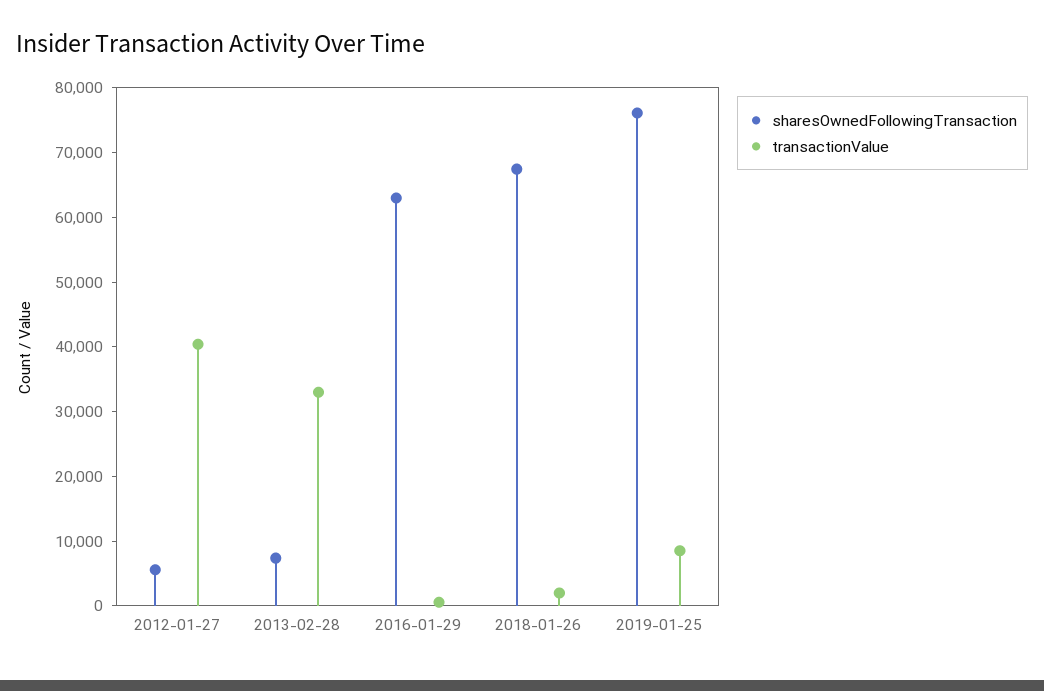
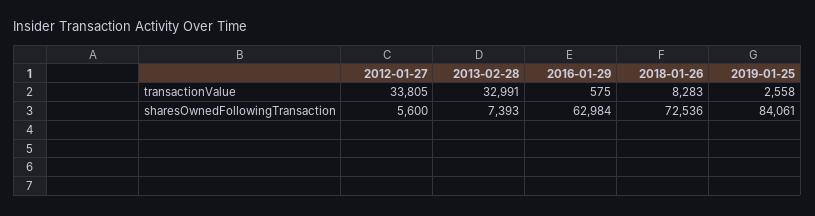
transactionValue, 2012-01-27: 40000 -> 33805
sharesOwnedFollowingTransaction, 2018-01-26: 68000 -> 72536
transactionValue, 2018-01-26: 2000 -> 8283
sharesOwnedFollowingTransaction, 2019-01-25: 76000 -> 84061
transactionValue, 2019-01-25: 8000 -> 2558

